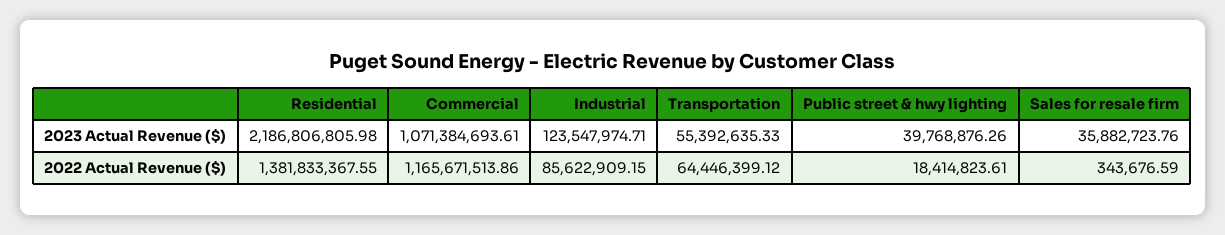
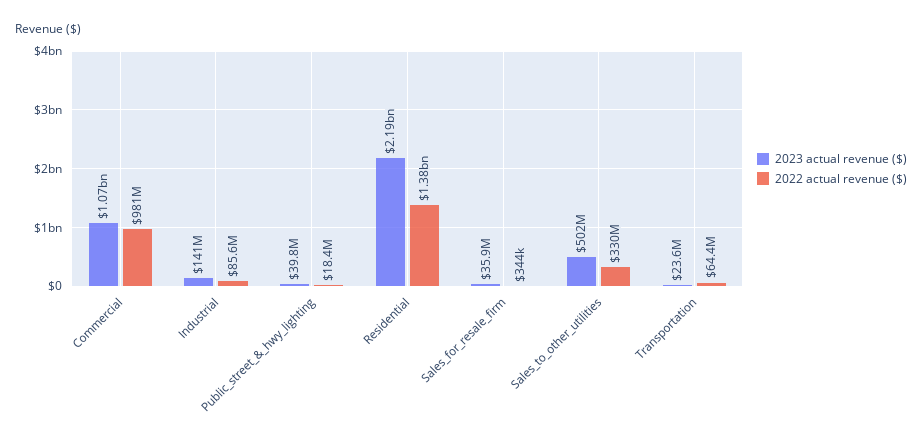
2023 Actual Revenue ($), Industrial: 123547974.71 -> 141000000
2023 Actual Revenue ($), Transportation: 55392635.33 -> 23600000
2022 Actual Revenue ($), Commercial: 1165671513.86 -> 981000000
2023 Actual Revenue ($), Sales_to_other_utilities: none -> 502000000
2022 Actual Revenue ($), Sales_to_other_utilities: none -> 330000000

